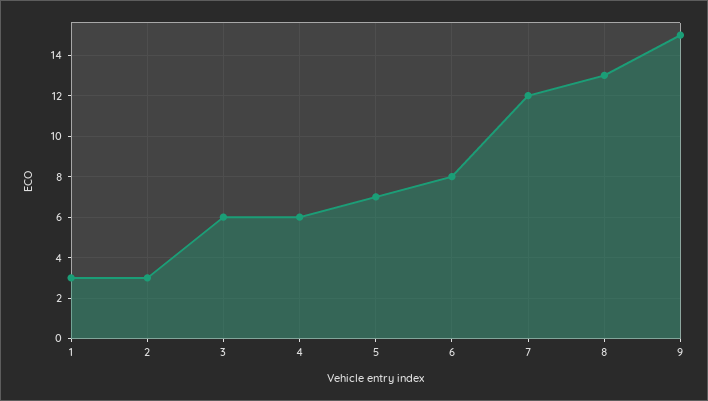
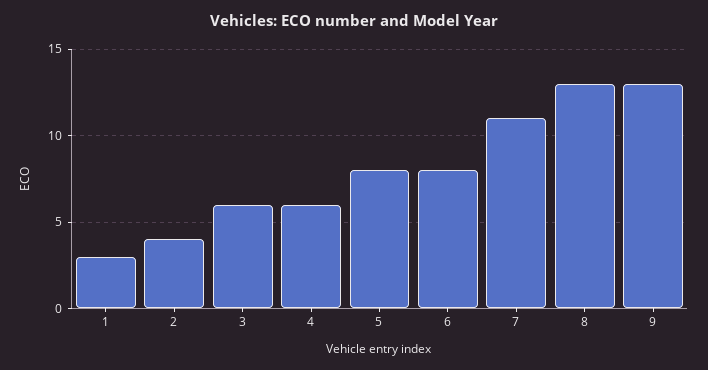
2: 3 -> 4
5: 7 -> 8
7: 12 -> 11
9: 15 -> 13

